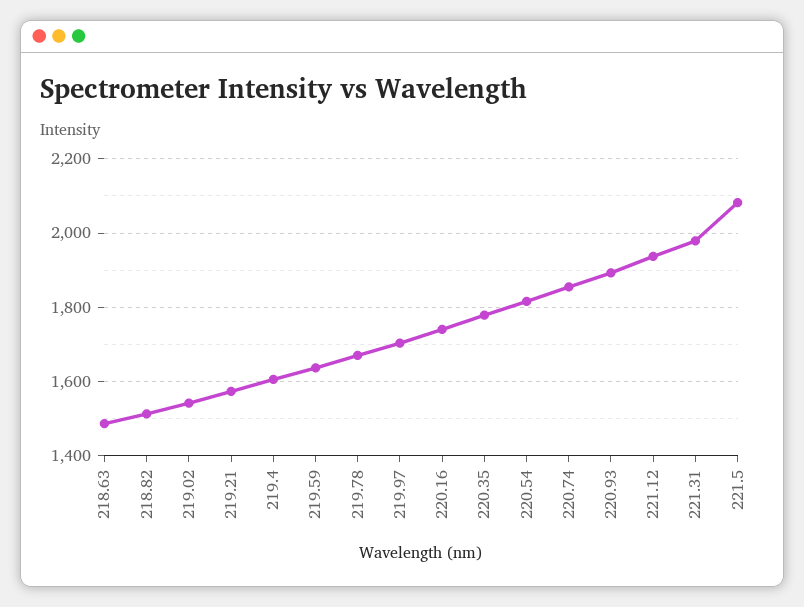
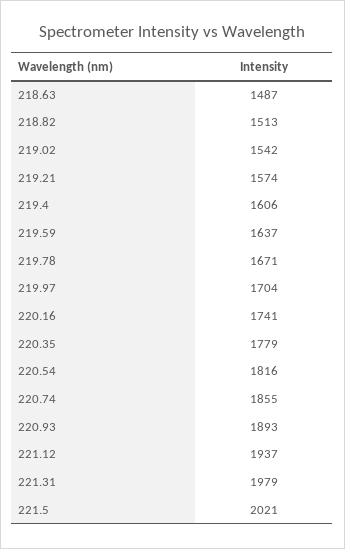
221.5: 2080 -> 2021

